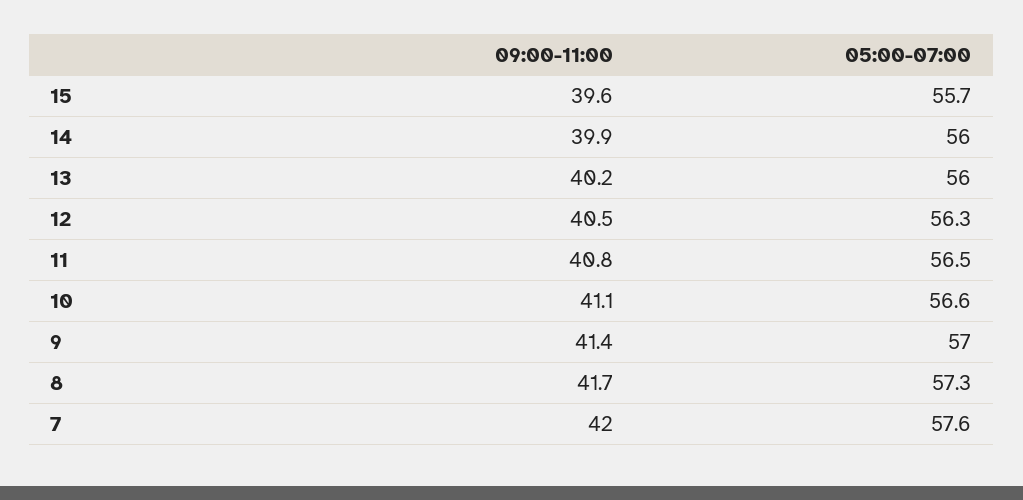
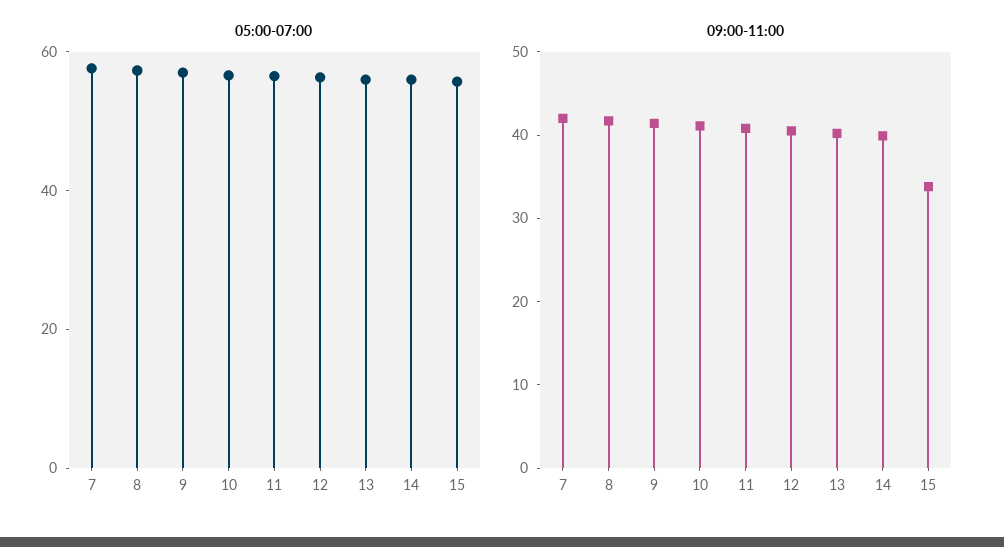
09:00-11:00, 15: 39.6 -> 34

